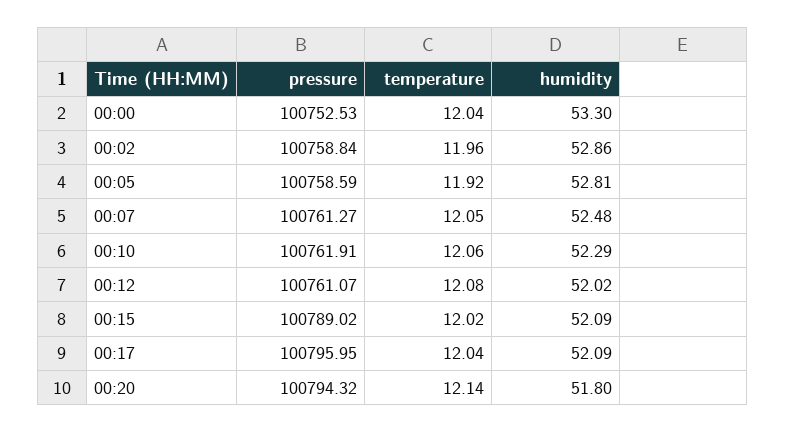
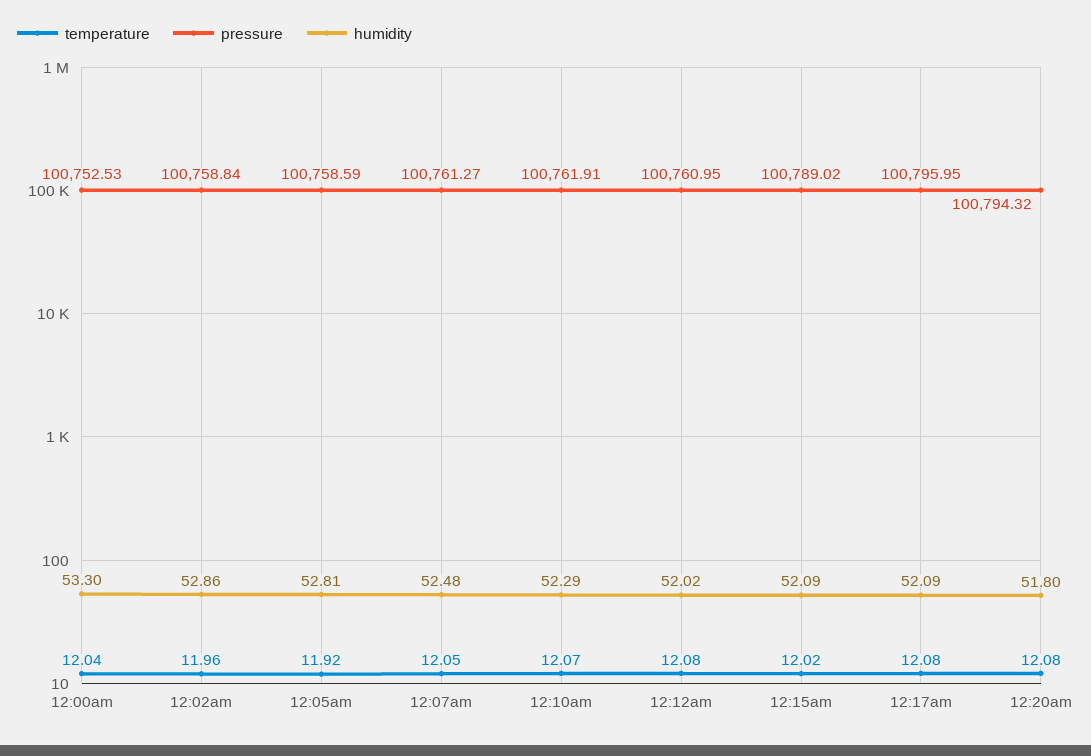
temperature, 00:10: 12.06 -> 12.07
pressure, 00:12: 100761.07 -> 100760.95
temperature, 00:17: 12.04 -> 12.08
temperature, 00:20: 12.14 -> 12.08

